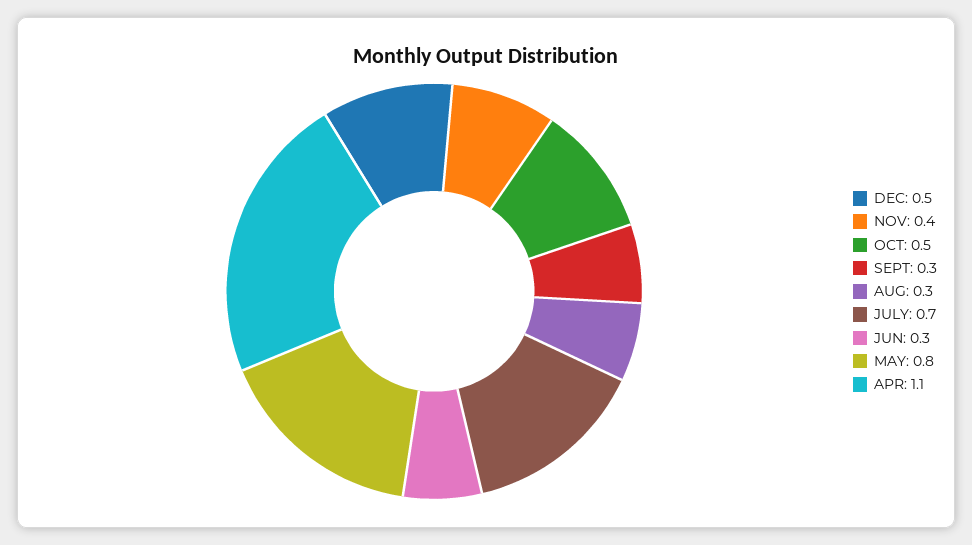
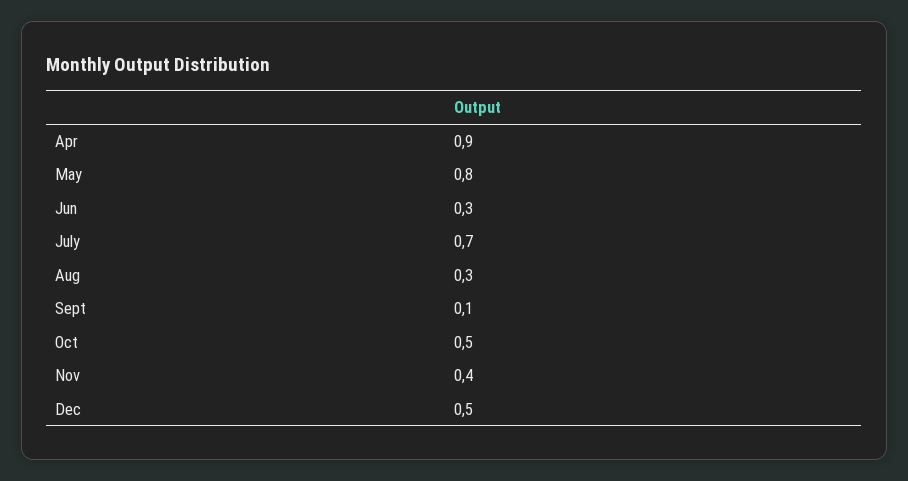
SEPT: 0.3 -> 0.1
APR: 1.1 -> 0.9

